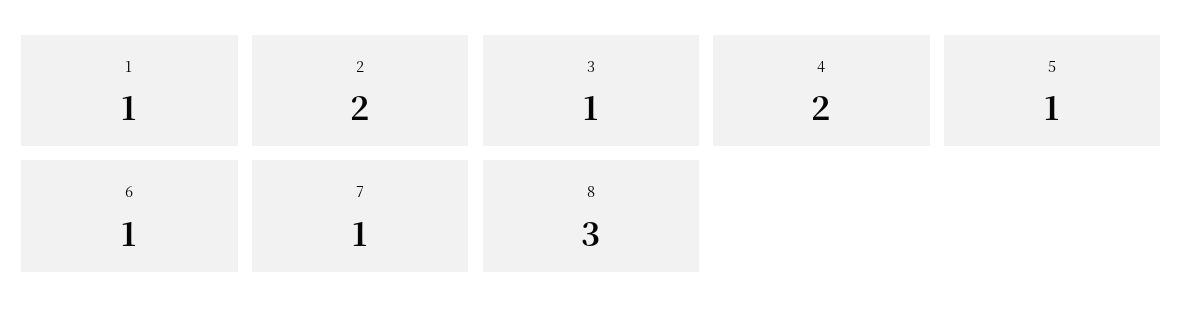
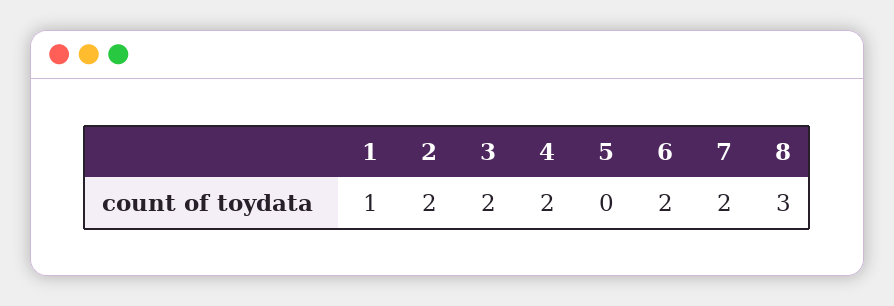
3: 1 -> 2
5: 1 -> 0
6: 1 -> 2
7: 1 -> 2

